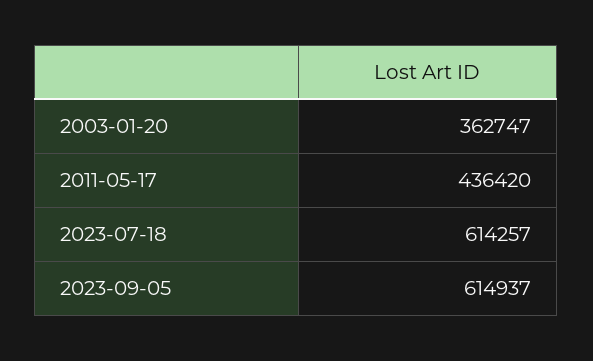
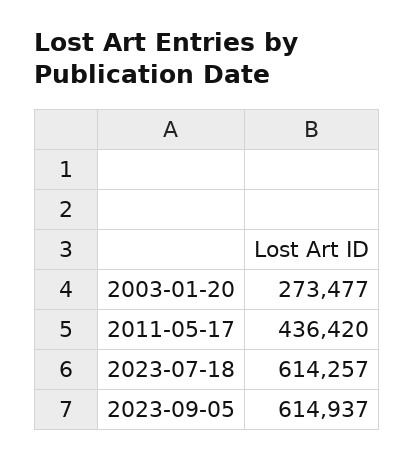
2003-01-20: 362747 -> 273477

